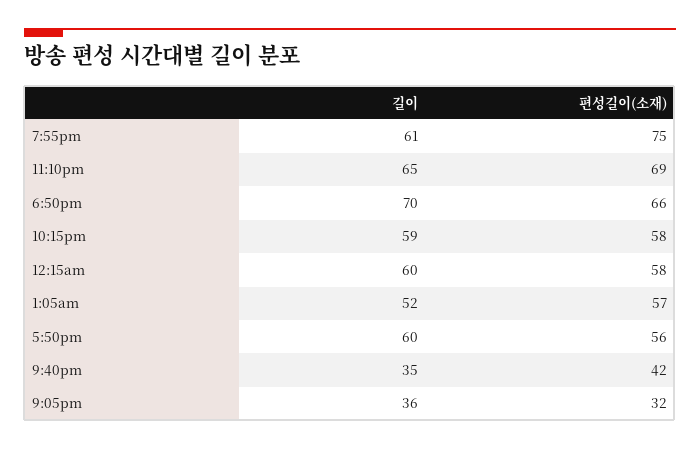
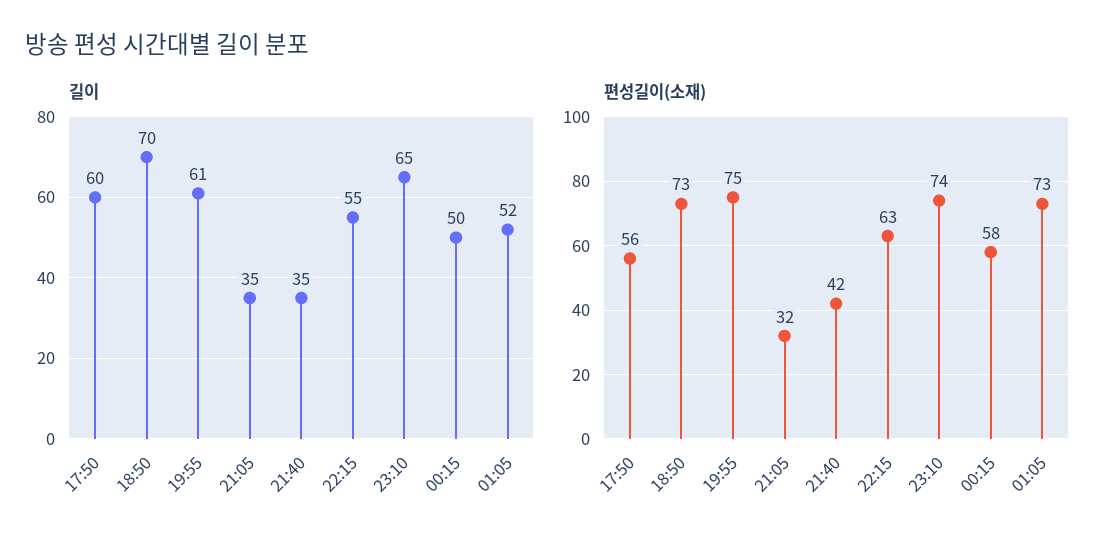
편성길이(소재), 11:10pm: 69 -> 74
편성길이(소재), 6:50pm: 66 -> 73
길이, 10:15pm: 59 -> 55
편성길이(소재), 10:15pm: 58 -> 63
길이, 12:15am: 60 -> 50
편성길이(소재), 1:05am: 57 -> 73
길이, 9:05pm: 36 -> 35

